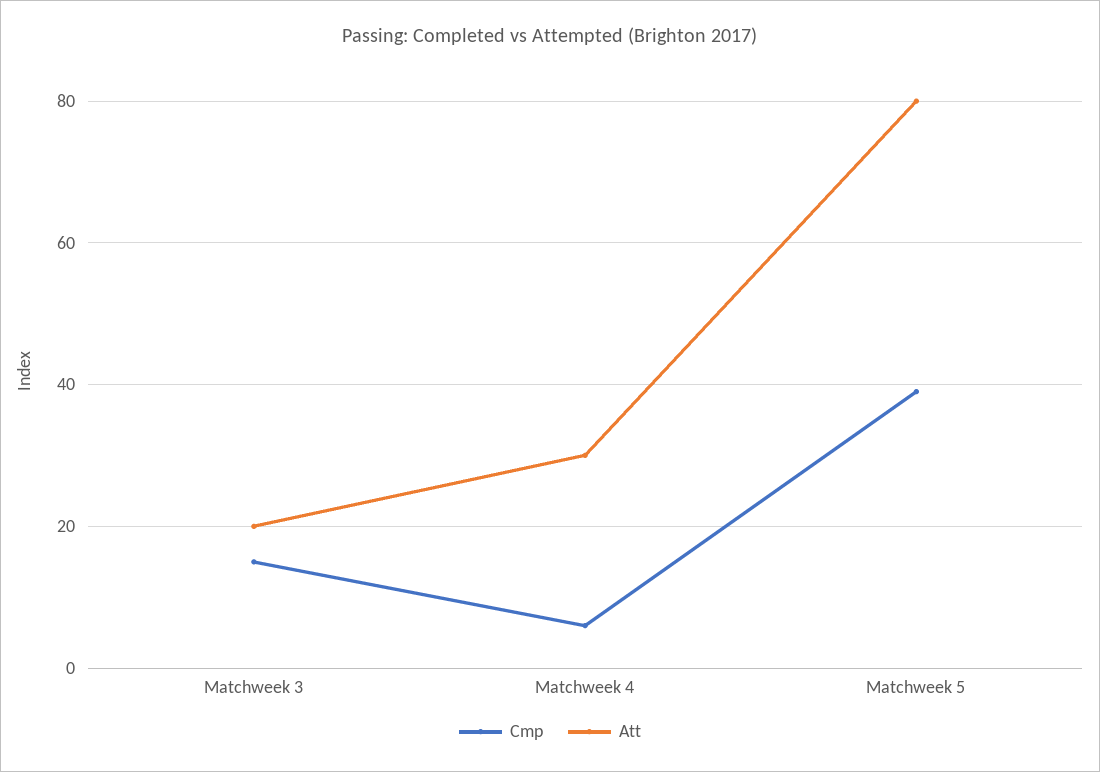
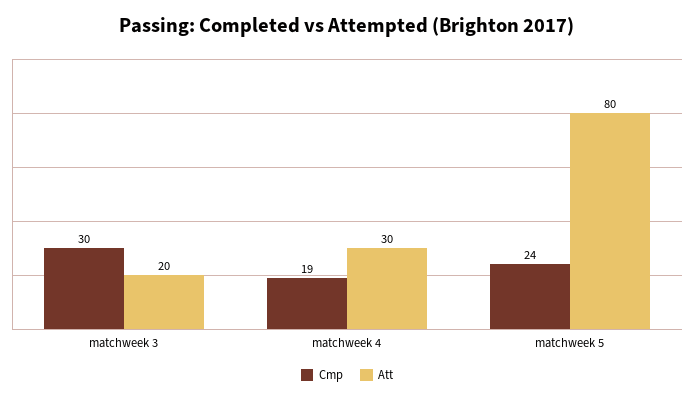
Cmp, Matchweek 3: 15 -> 30
Cmp, Matchweek 4: 5 -> 19
Cmp, Matchweek 5: 40 -> 24

